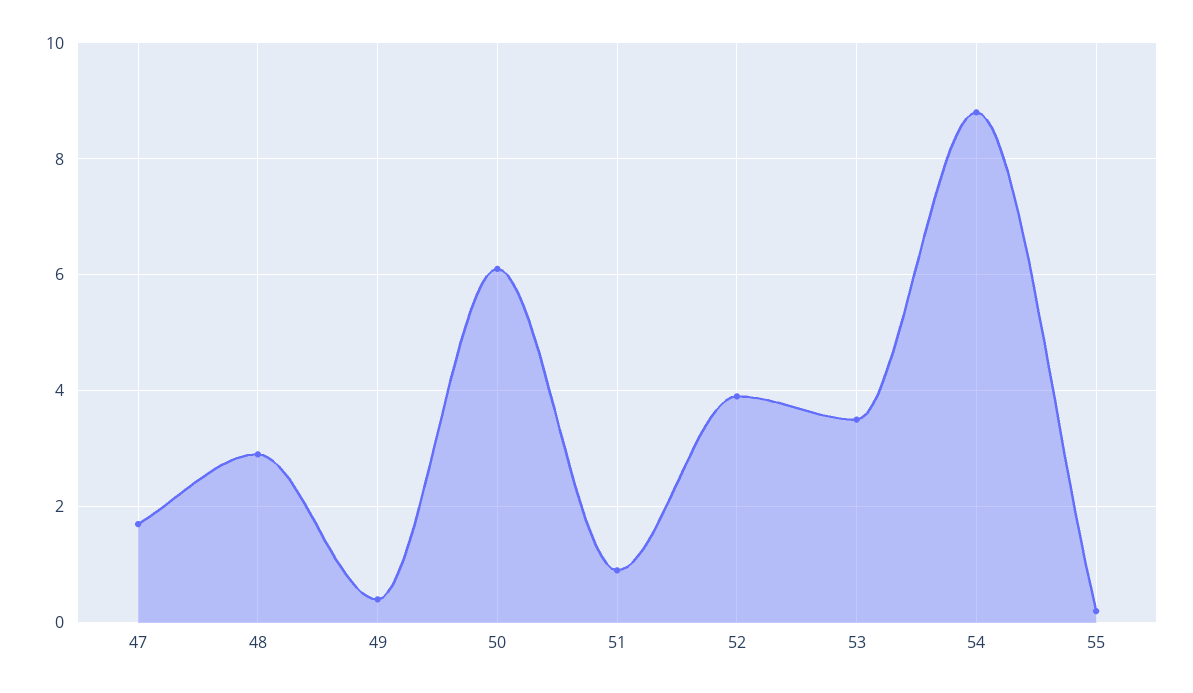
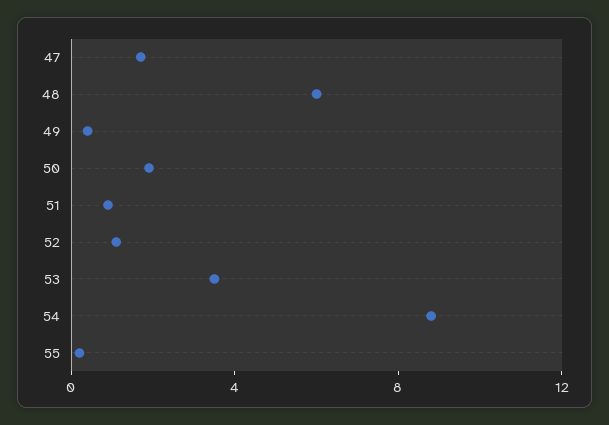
48: 3 -> 6
50: 6 -> 2
52: 4 -> 1

